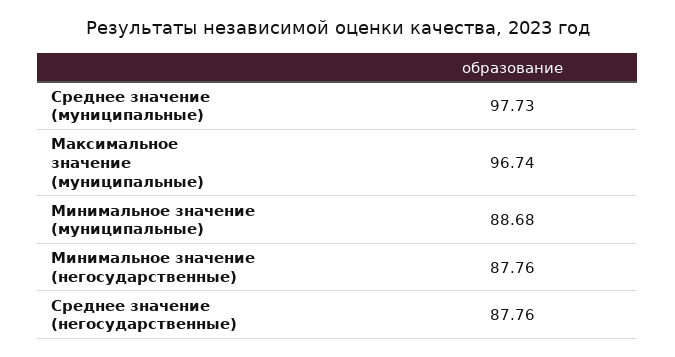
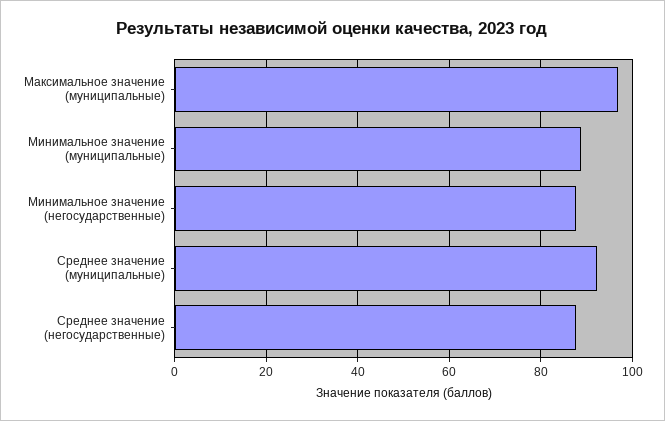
Среднее значение (муниципальные): 97.73 -> 92

